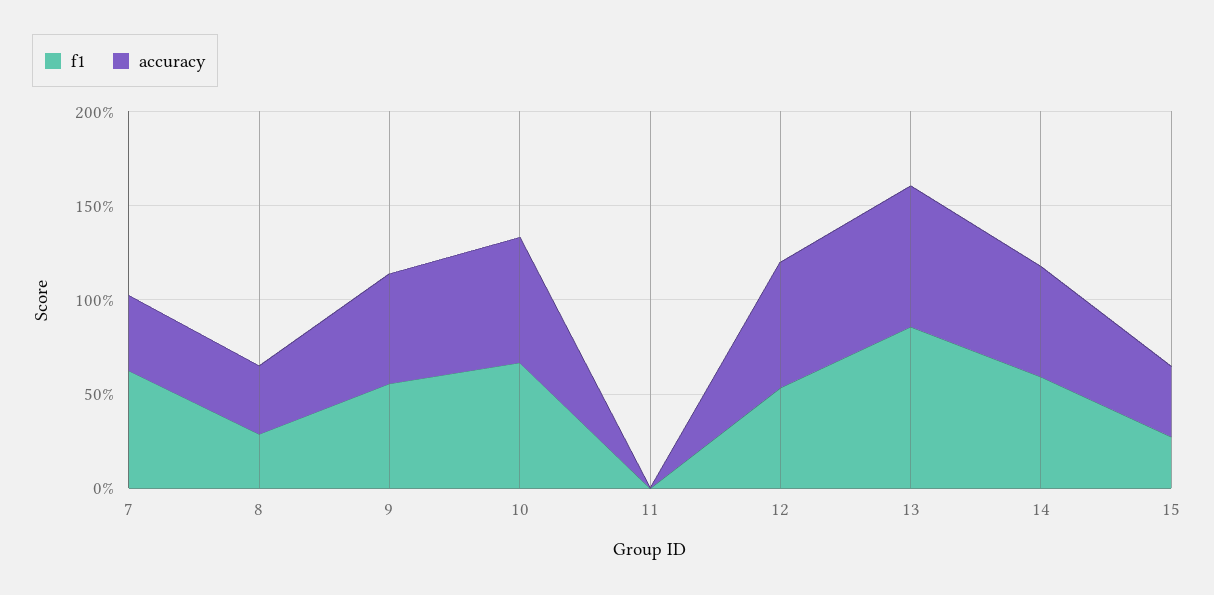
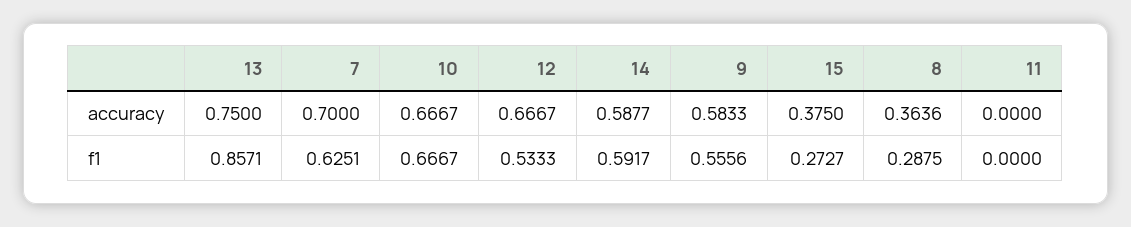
accuracy, 7: 0.4 -> 0.7

